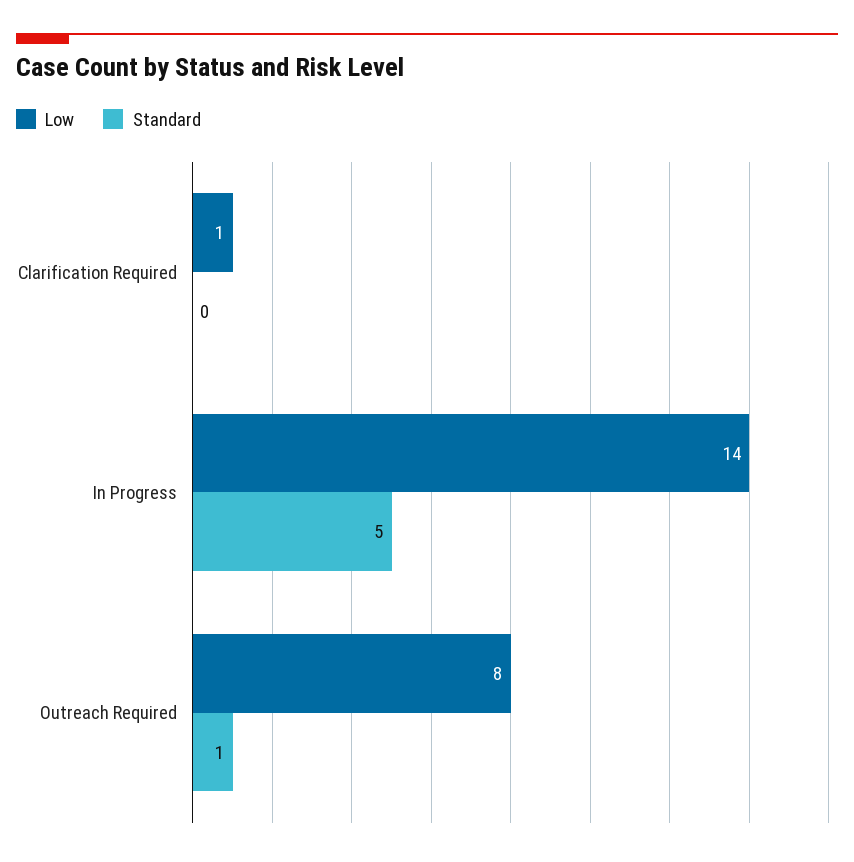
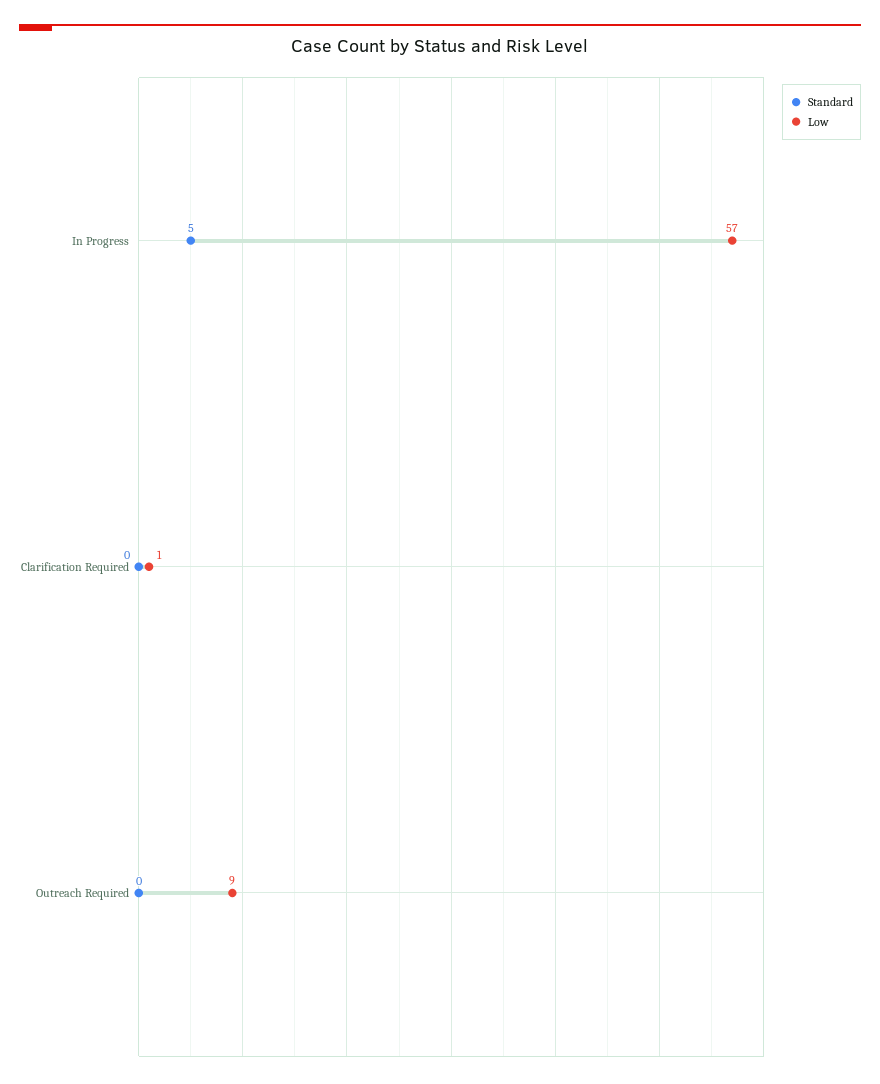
Low, In Progress: 14 -> 57
Low, Outreach Required: 8 -> 9
Standard, Outreach Required: 1 -> 0

